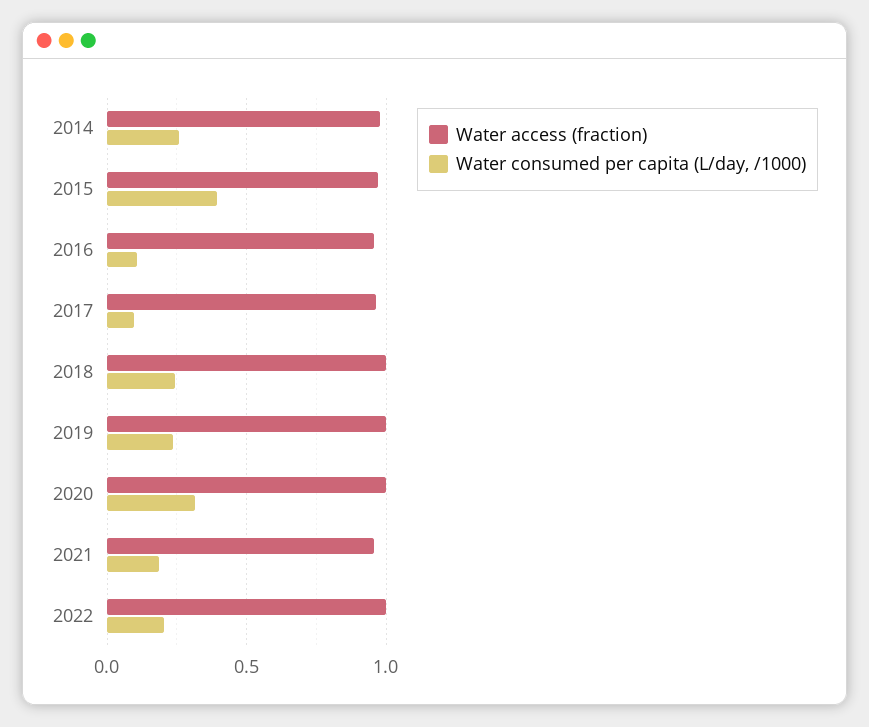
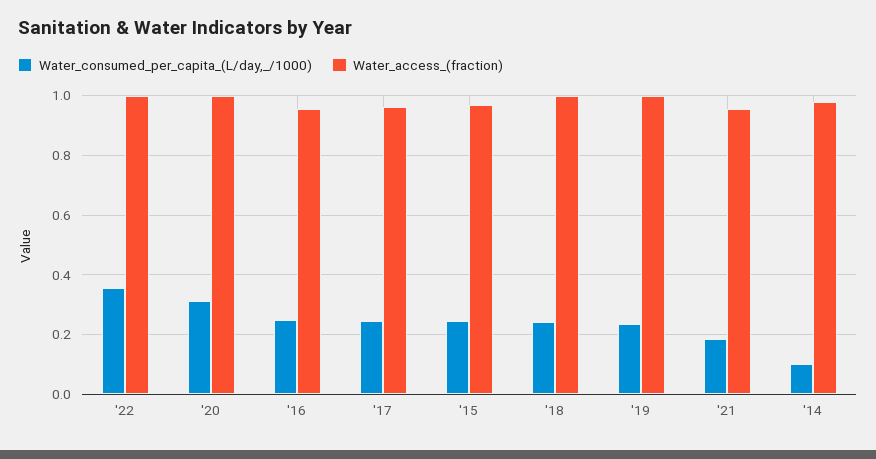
Water consumed per capita (L/day, /1000), 2014: 0.25 -> 0.1
Water consumed per capita (L/day, /1000), 2015: 0.4 -> 0.25
Water consumed per capita (L/day, /1000), 2016: 0.1 -> 0.25
Water consumed per capita (L/day, /1000), 2017: 0.1 -> 0.25
Water consumed per capita (L/day, /1000), 2022: 0.2 -> 0.35

